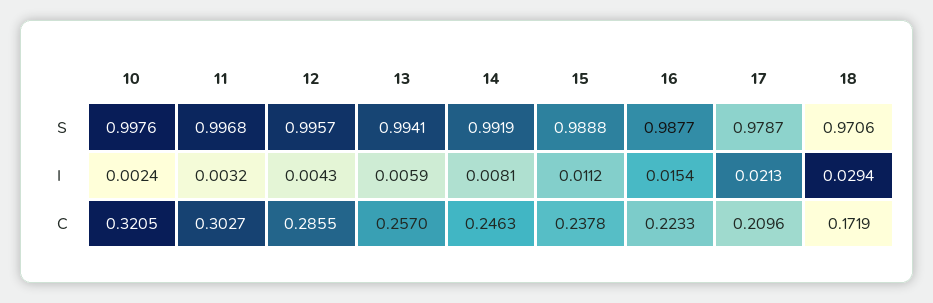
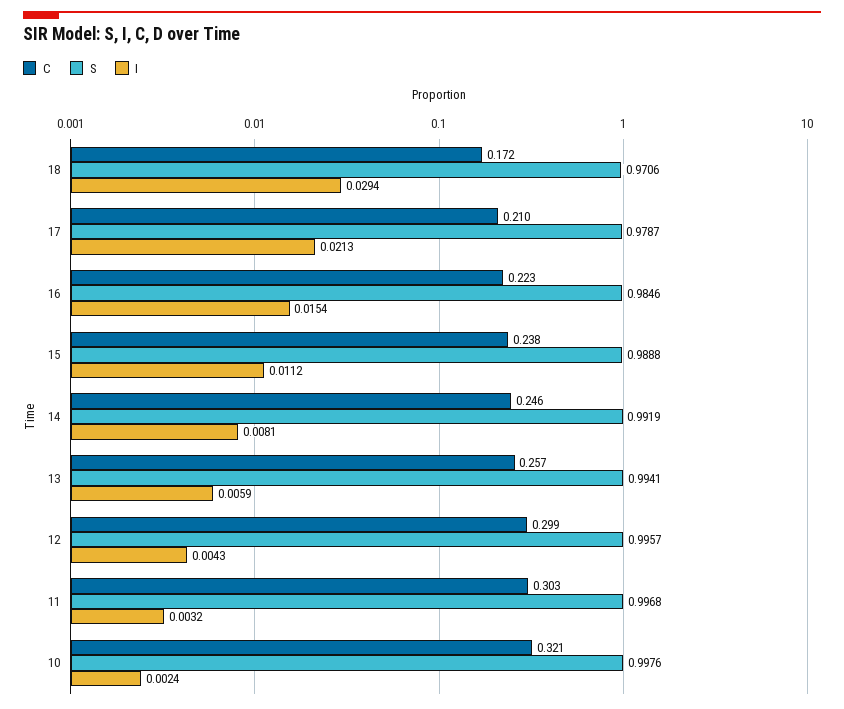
S, 16: 0.9877 -> 0.9846
C, 12: 0.2855 -> 0.299

